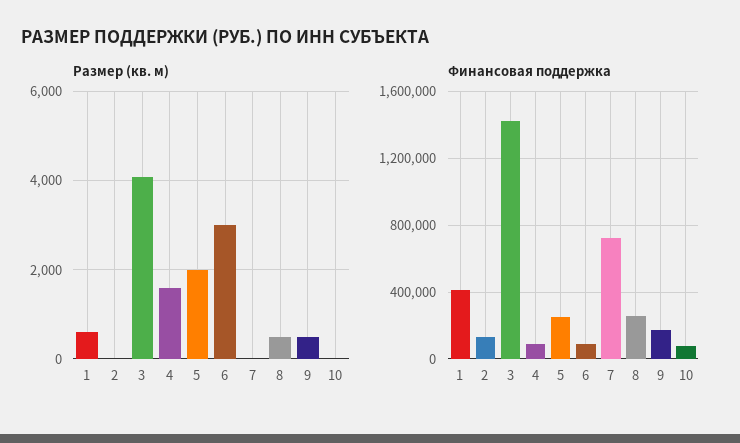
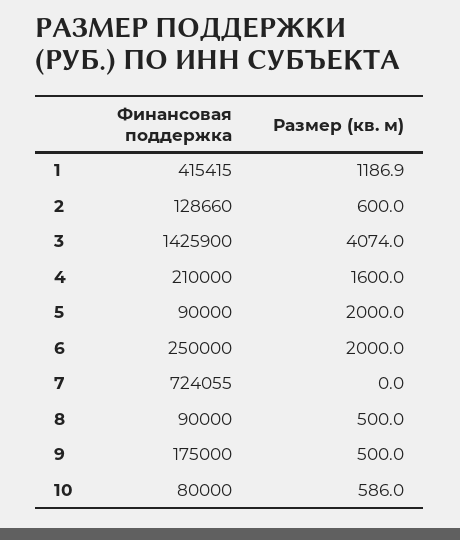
Размер (кв. м), 1: 600 -> 1186.9
Размер (кв. м), 2: 0 -> 600
Размер (кв. м), 6: 3000 -> 2000
Размер (кв. м), 10: 0 -> 586
Финансовая поддержка, 4: 100000 -> 210000
Финансовая поддержка, 5: 250000 -> 90000
Финансовая поддержка, 6: 100000 -> 250000
Финансовая поддержка, 8: 250000 -> 90000

